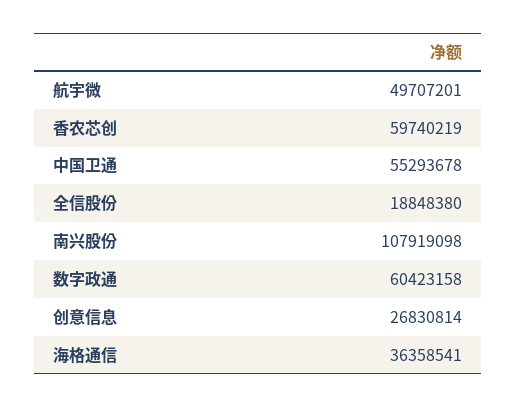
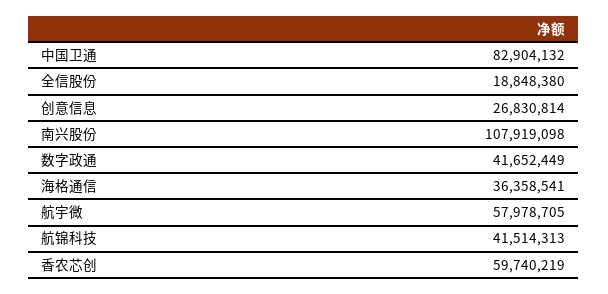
航宇微: 49707201 -> 57978705
中国卫通: 55293678 -> 82904132
数字政通: 60423158 -> 41652449
航锦科技: none -> 41514313

